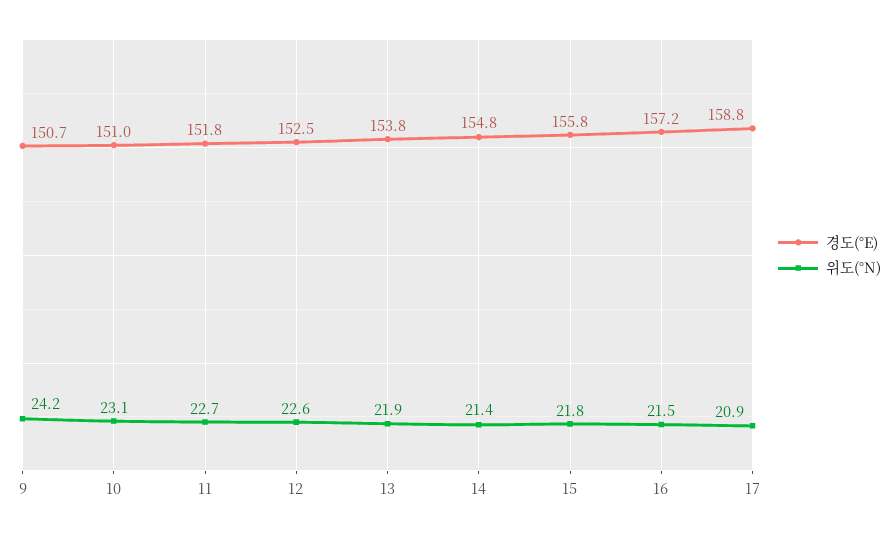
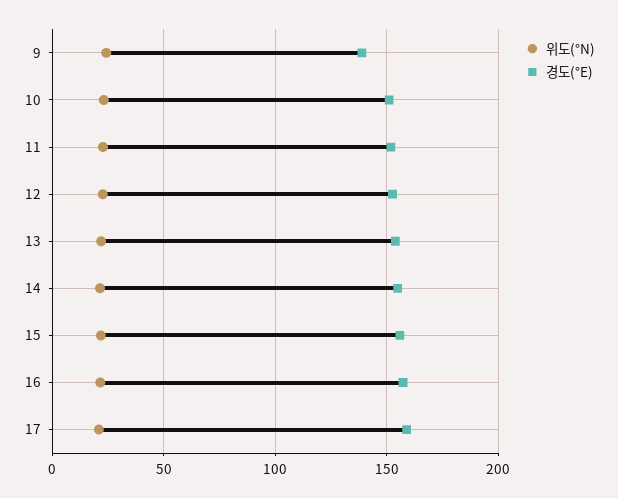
경도(°E), 9: 150.7 -> 140

